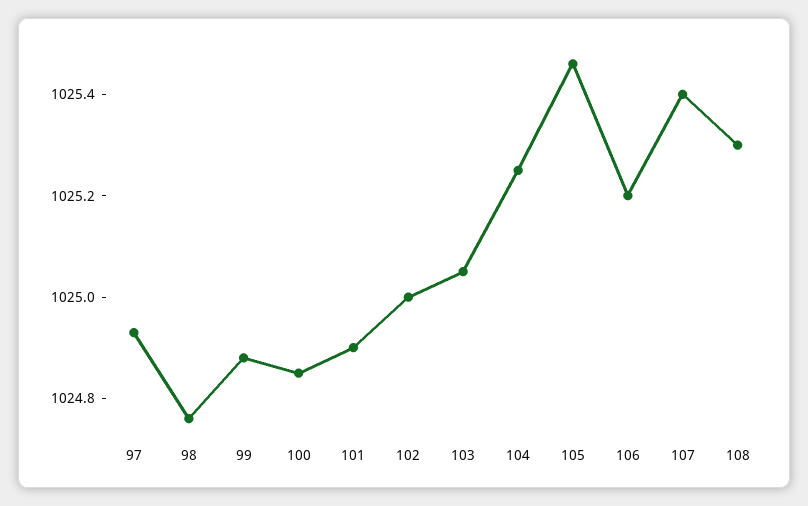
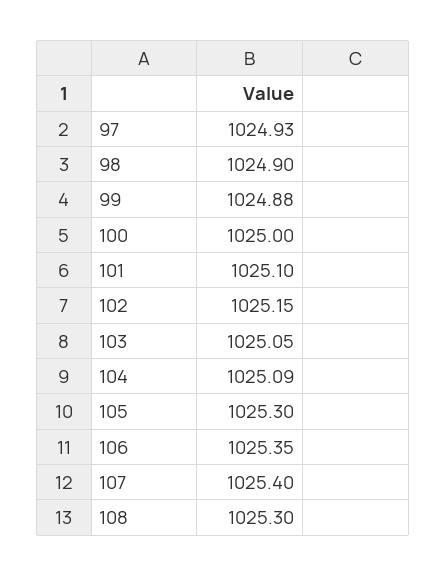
98: 1024.75 -> 1024.9
100: 1024.85 -> 1025
101: 1024.9 -> 1025.1
102: 1025 -> 1025.15
104: 1025.25 -> 1025.09
105: 1025.45 -> 1025.3
106: 1025.2 -> 1025.35

